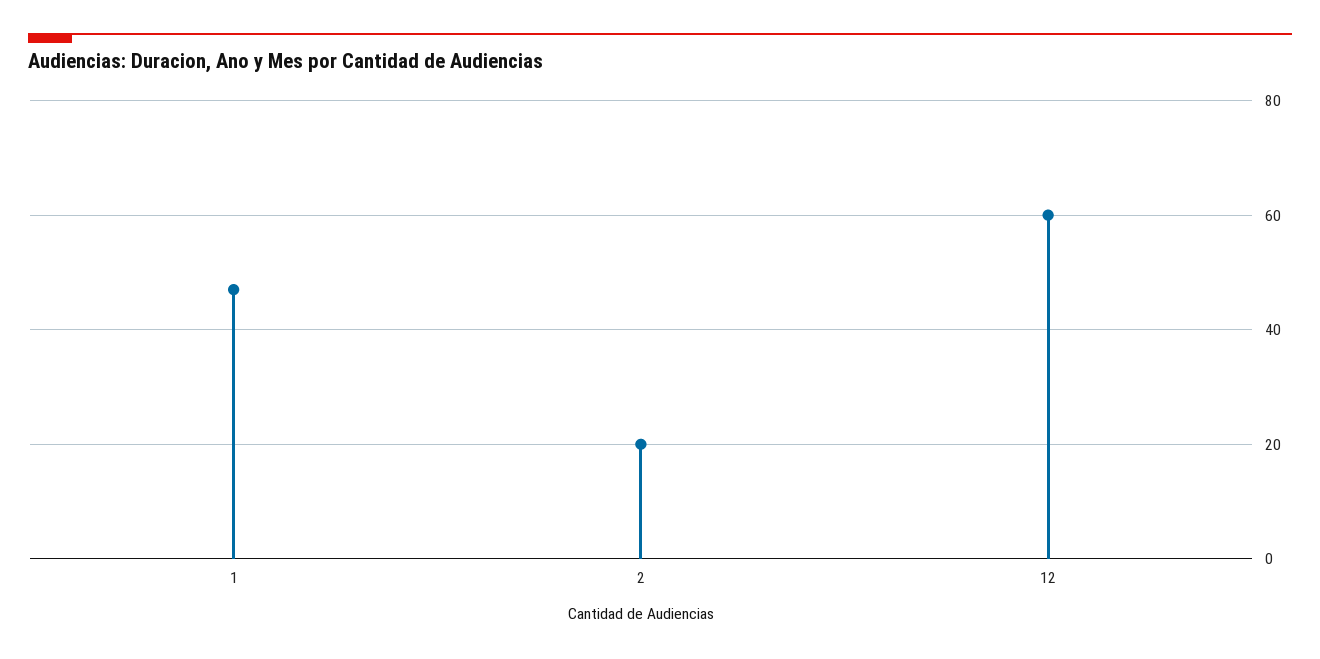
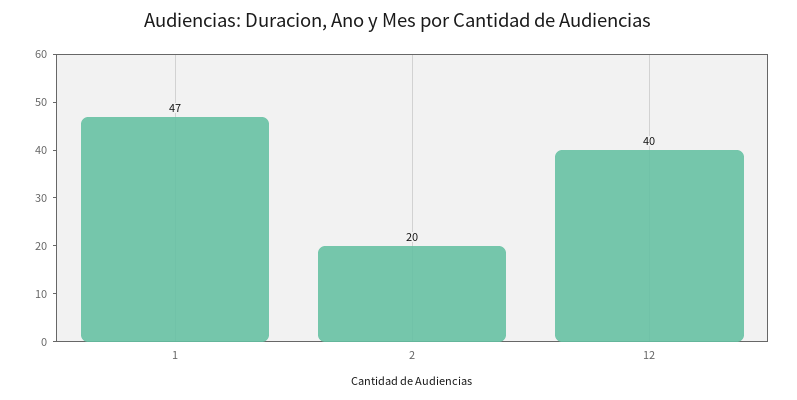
12: 60 -> 40

